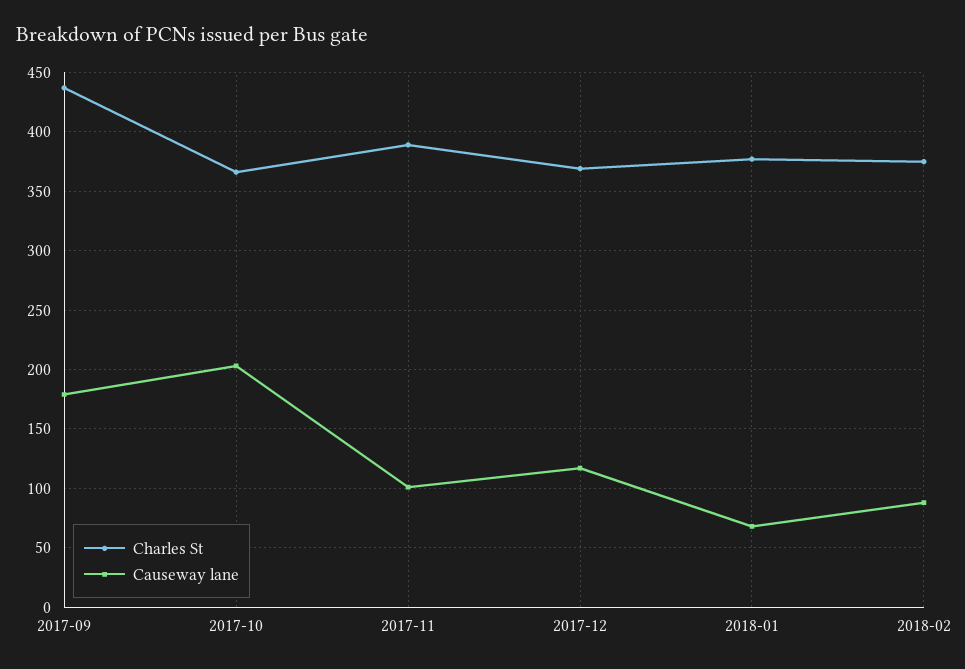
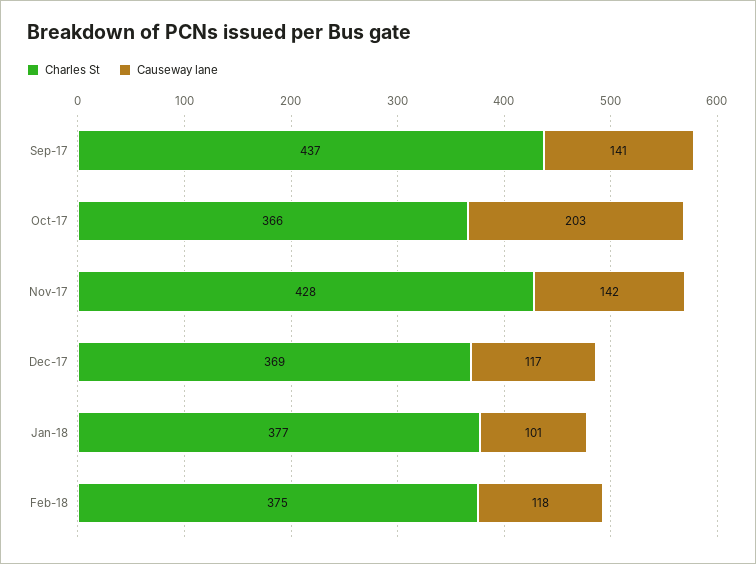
Causeway lane, 2017-09: 180 -> 141
Charles St, 2017-11: 390 -> 428
Causeway lane, 2017-11: 100 -> 142
Causeway lane, 2018-01: 70 -> 101
Causeway lane, 2018-02: 90 -> 118

